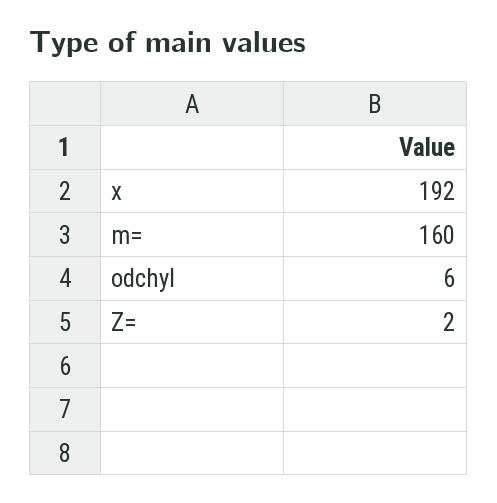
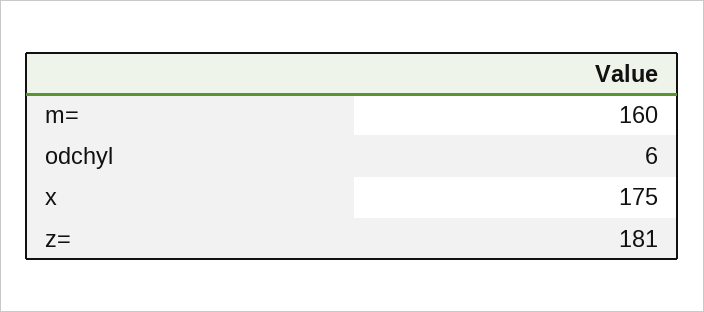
x: 192 -> 175
Z=: 2 -> 181

